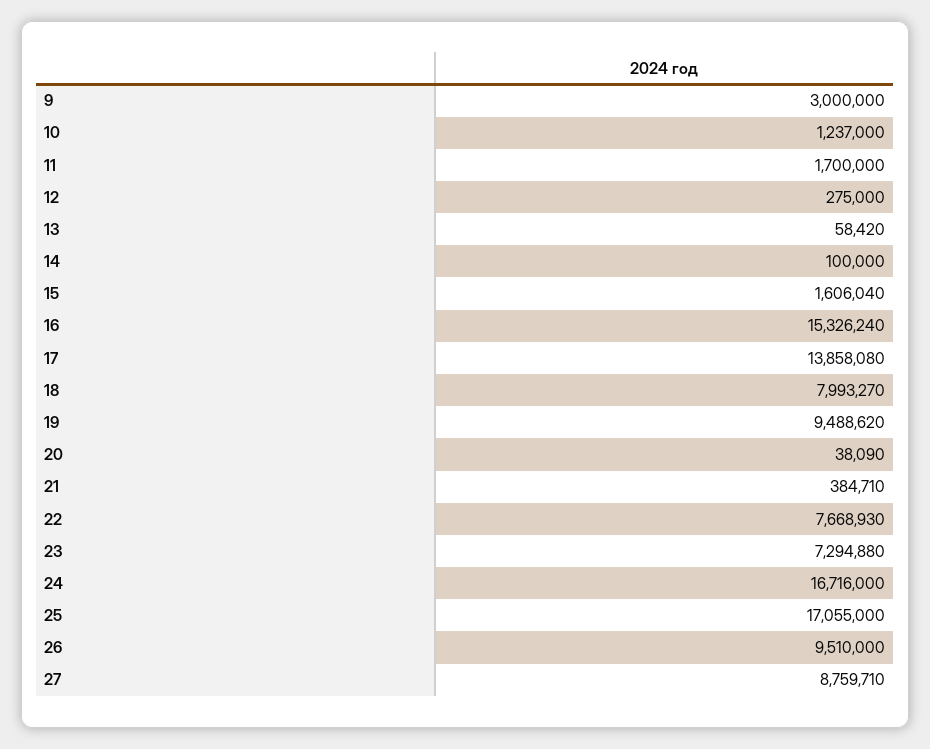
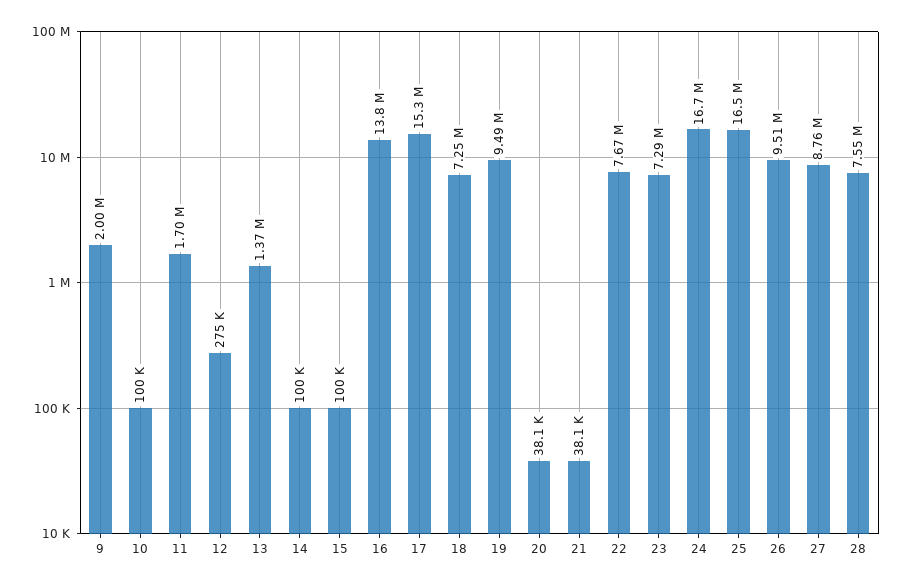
9: 3000000 -> 2000000
10: 1237000 -> 100000
13: 58420 -> 1370000
15: 1606040 -> 100000
16: 15326240 -> 13800000
17: 13858080 -> 15300000
18: 7993270 -> 7250000
21: 384710 -> 38100
25: 17055000 -> 16500000
28: none -> 7550000

